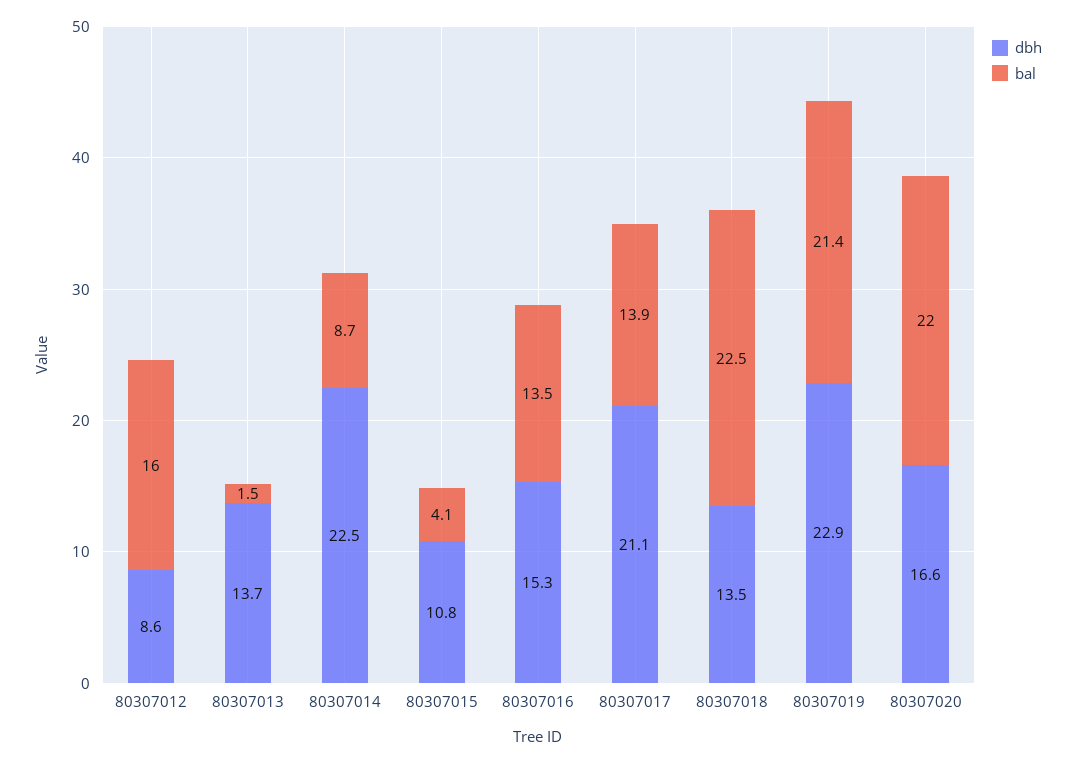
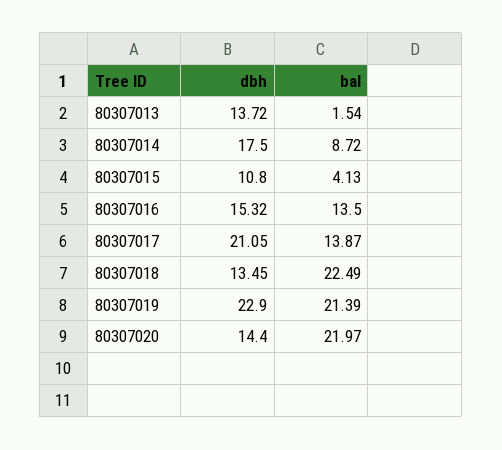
dbh, 80307012: 8.6 -> none
bal, 80307012: 16 -> none
dbh, 80307014: 22.5 -> 17.5
dbh, 80307020: 16.6 -> 14.4

